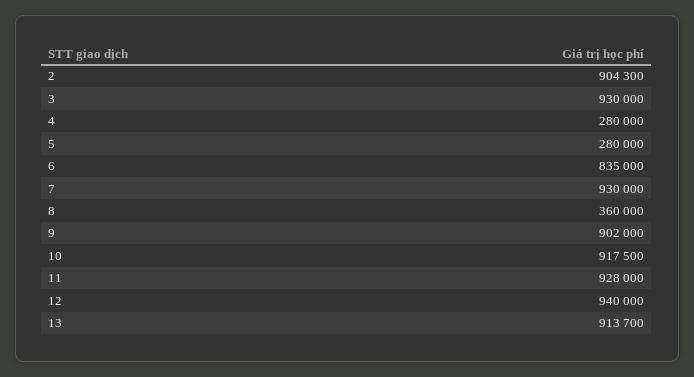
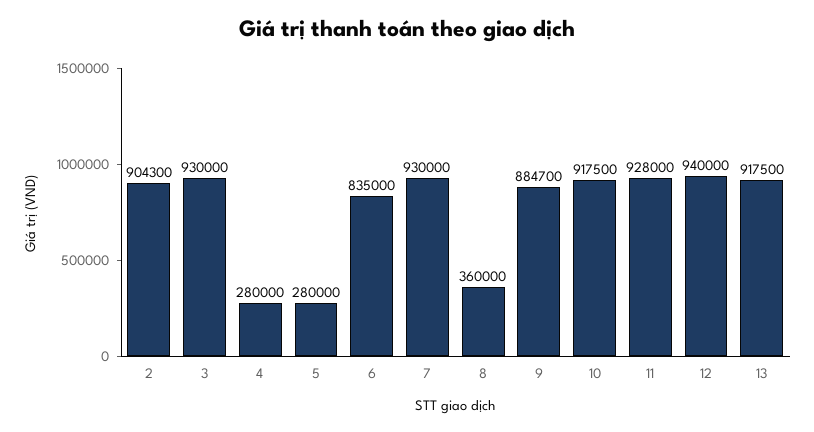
9: 902000 -> 884700
13: 913700 -> 917500

